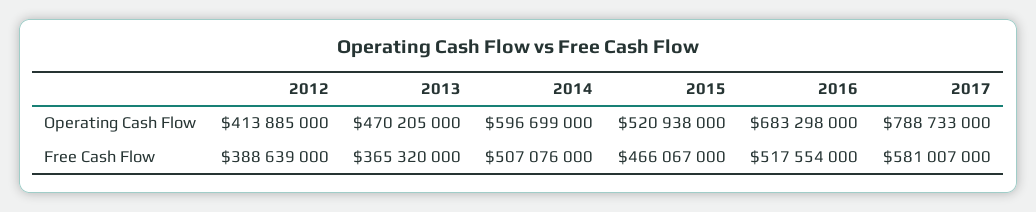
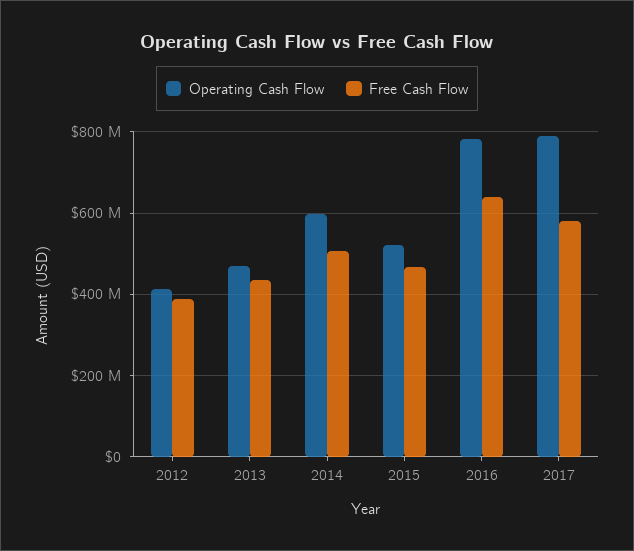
Operating Cash Flow, 2016: 683298000 -> 780000000
Free Cash Flow, 2013: 365320000 -> 440000000
Free Cash Flow, 2016: 517554000 -> 640000000

